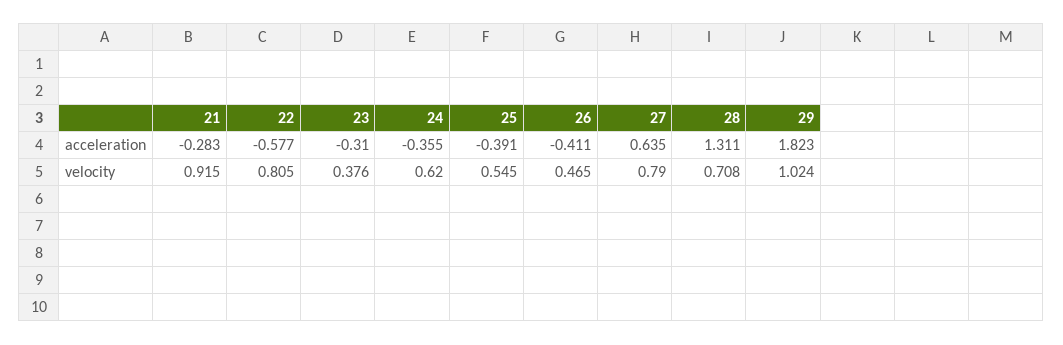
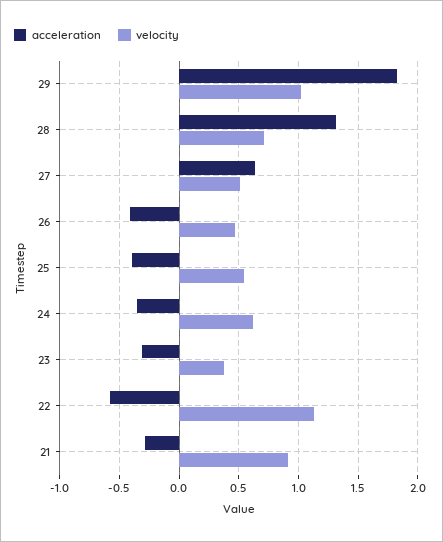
velocity, 22: 0.805 -> 1.1
velocity, 27: 0.79 -> 0.5

